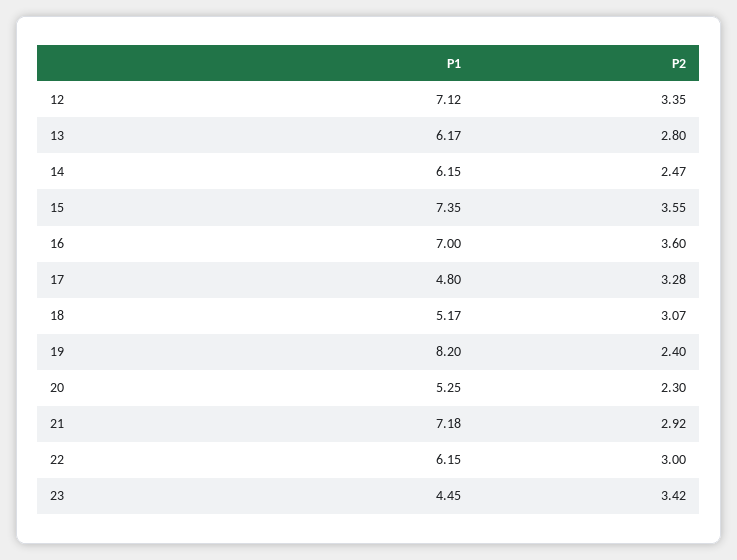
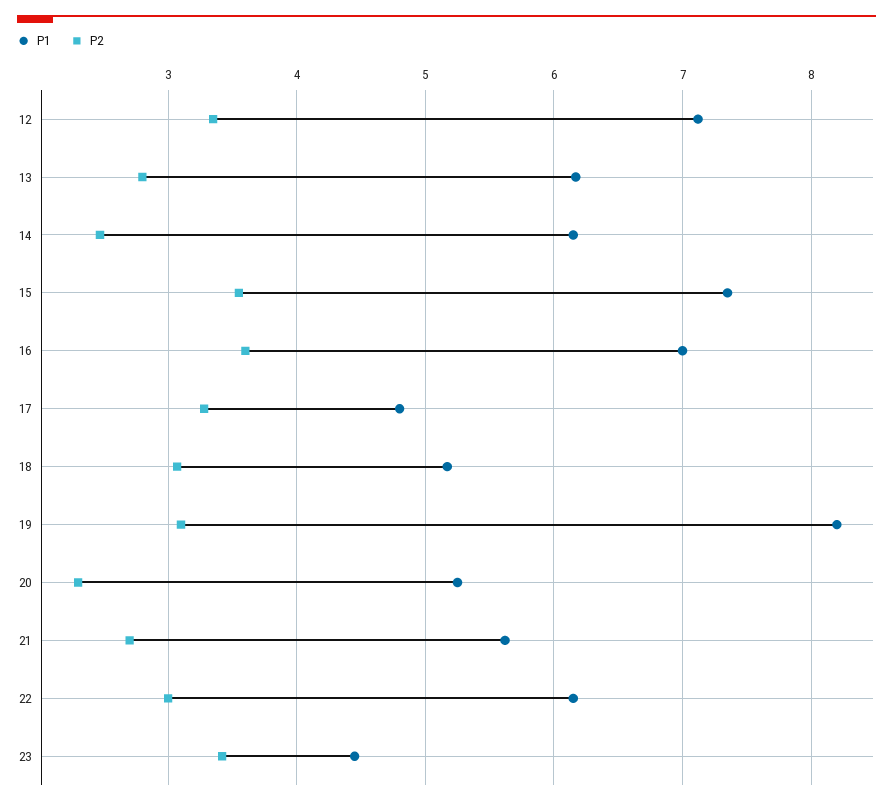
P2, 19: 2.4 -> 3.1
P1, 21: 7.18 -> 5.6
P2, 21: 2.92 -> 2.7

